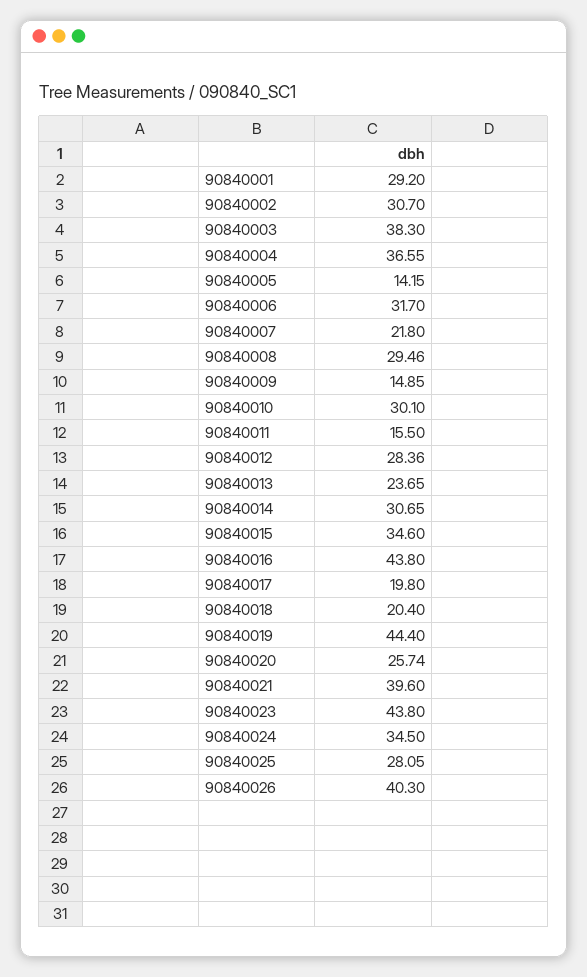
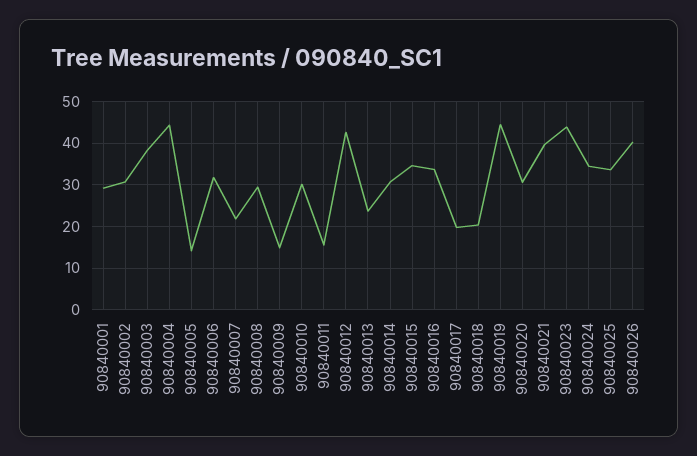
90840004: 36.55 -> 44
90840012: 28.36 -> 42
90840016: 43.8 -> 34
90840020: 25.74 -> 30
90840025: 28.05 -> 34

